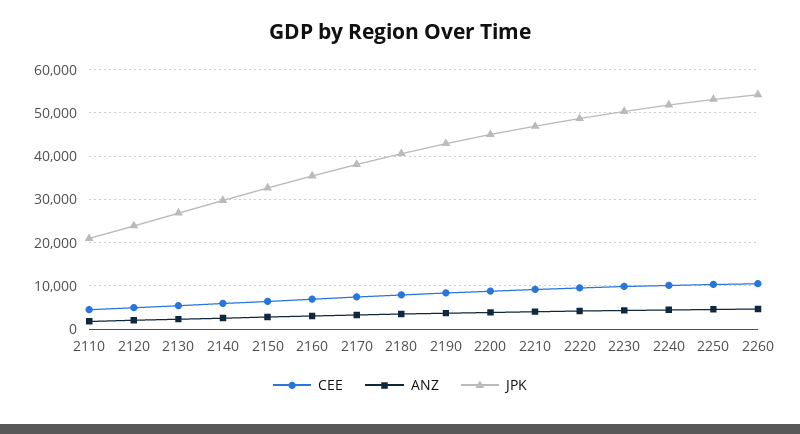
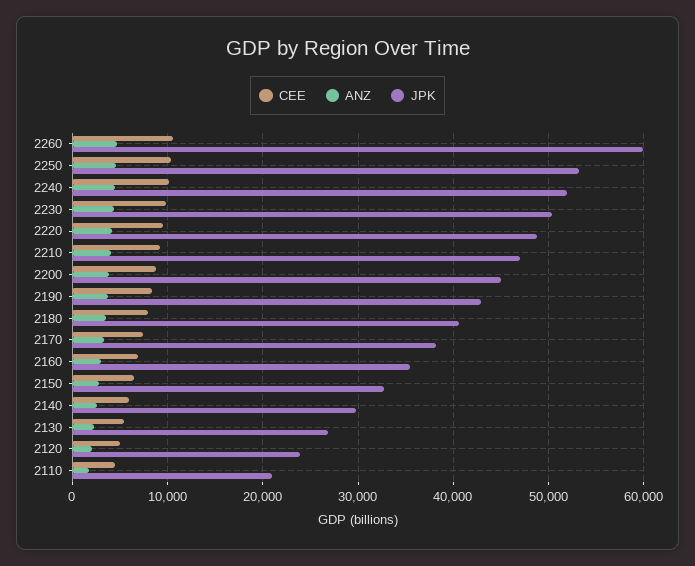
JPK, 2260: 54000 -> 60000

